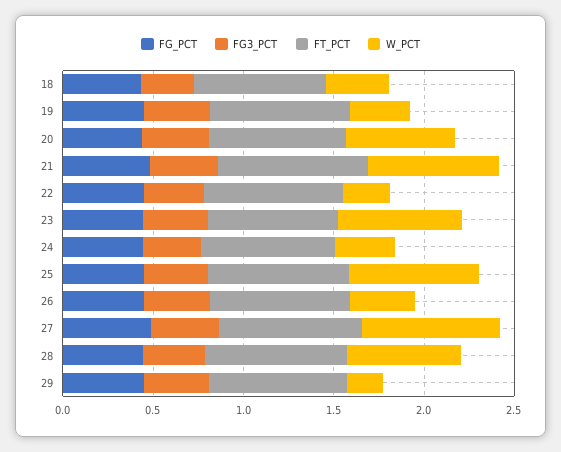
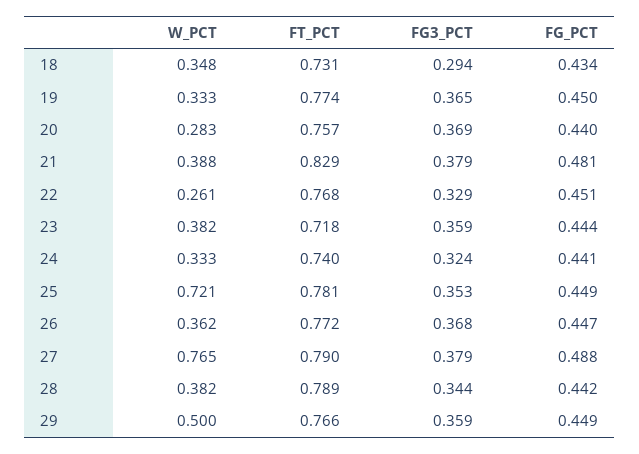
W_PCT, 20: 0.6 -> 0.283
W_PCT, 21: 0.7 -> 0.388
W_PCT, 23: 0.7 -> 0.382
W_PCT, 28: 0.6 -> 0.382
W_PCT, 29: 0.2 -> 0.5

